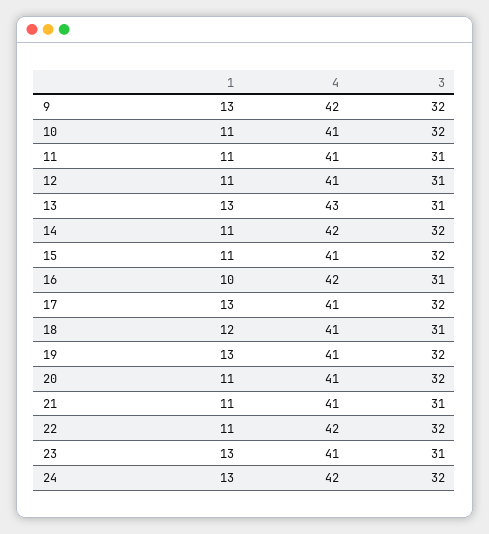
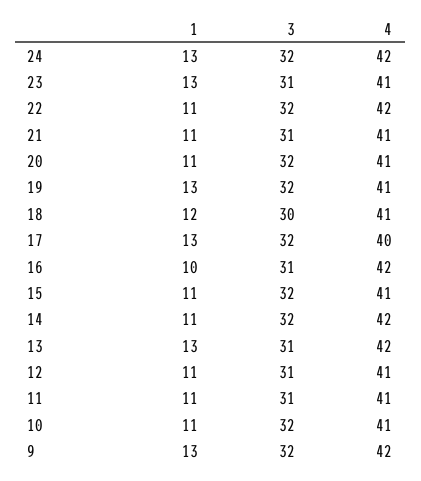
4, 13: 43 -> 42
4, 17: 41 -> 40
3, 18: 31 -> 30

